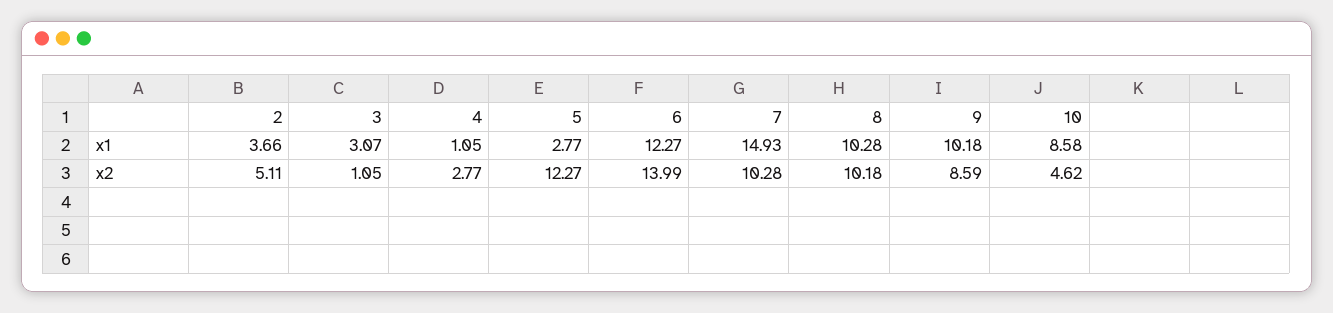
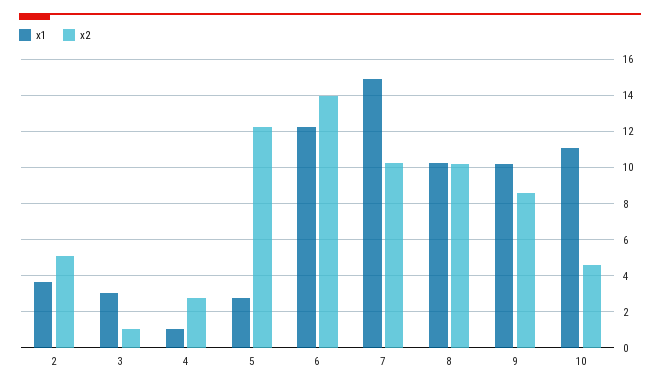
x1, 10: 8.58 -> 11

